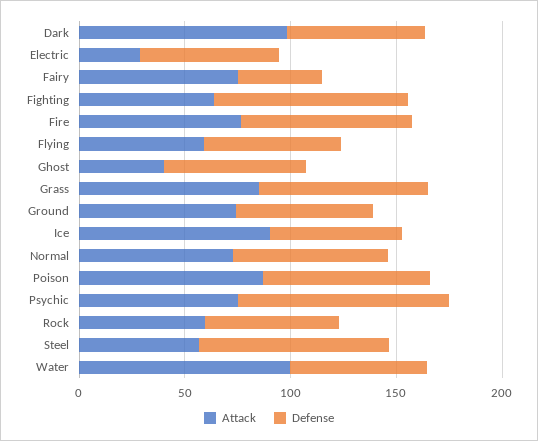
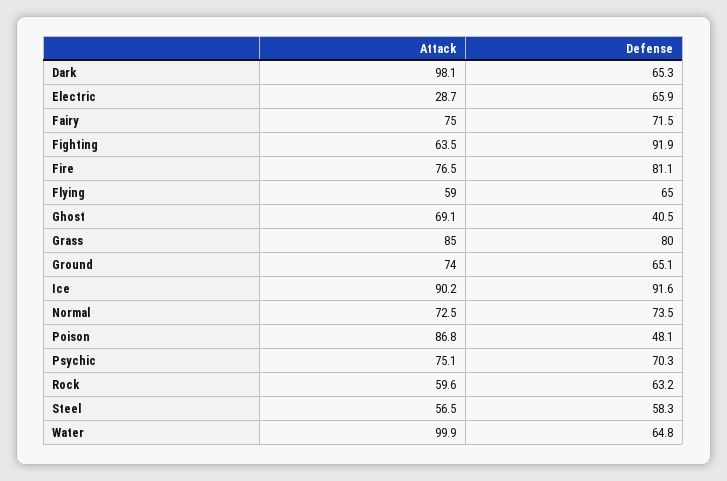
Defense, Fairy: 40 -> 71.5
Attack, Ghost: 40 -> 69.1
Defense, Ghost: 70 -> 40.5
Defense, Ice: 60 -> 91.6
Defense, Poison: 80 -> 48.1
Defense, Psychic: 100 -> 70.3
Defense, Steel: 90 -> 58.3

